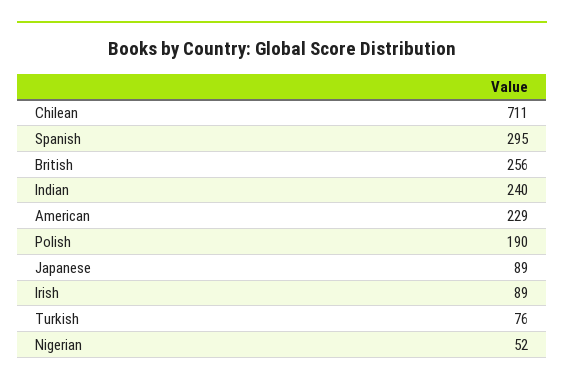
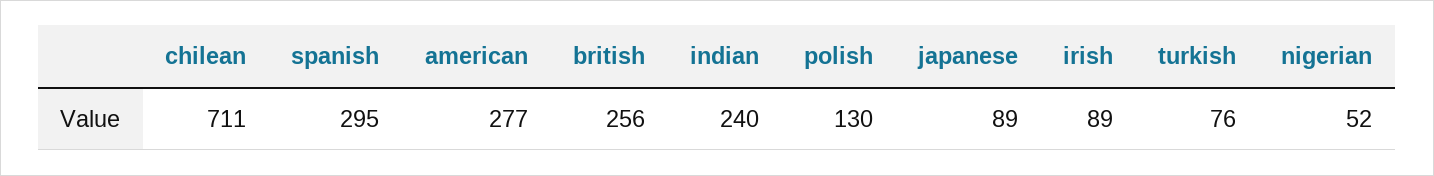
American: 229 -> 277
Polish: 190 -> 130

